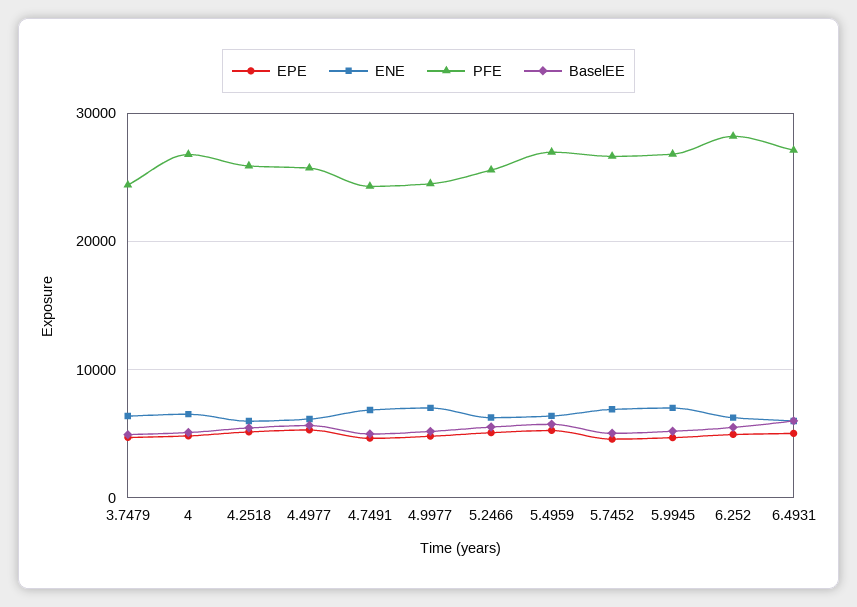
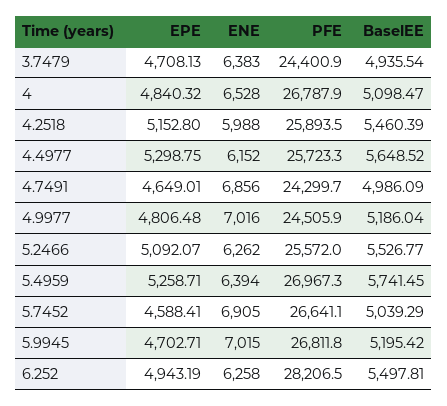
EPE, 6.4931: 5000 -> none
ENE, 6.4931: 6000 -> none
PFE, 6.4931: 27000 -> none
BaselEE, 6.4931: 6000 -> none

